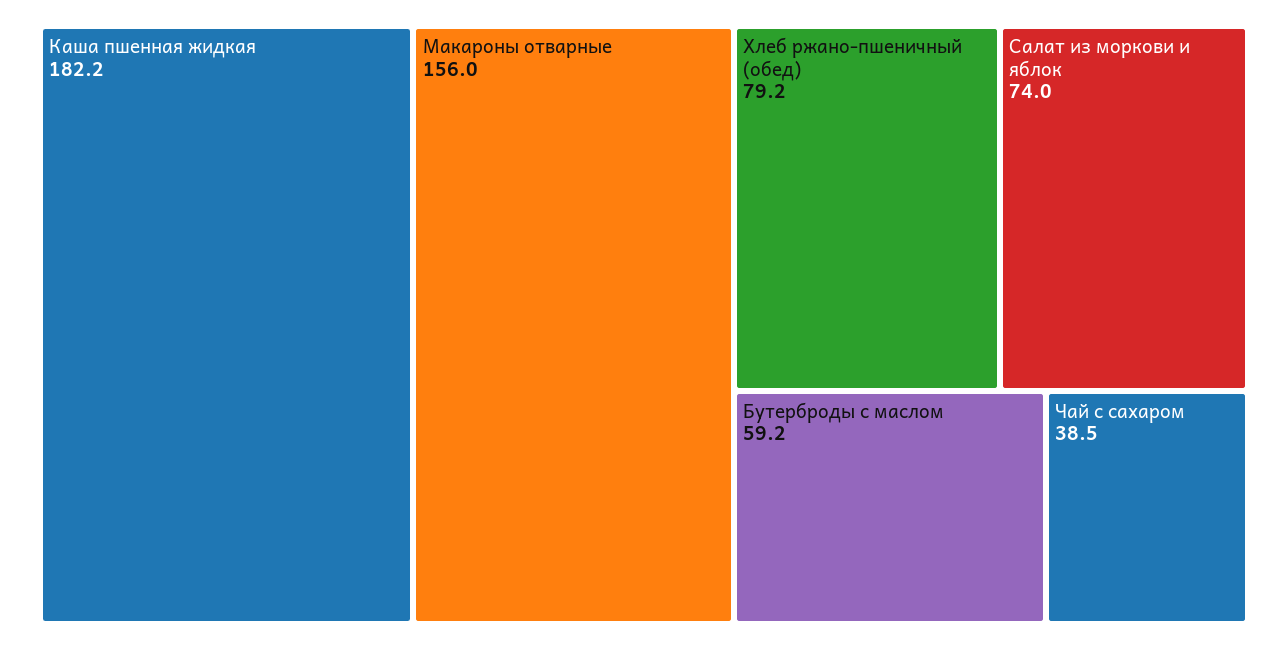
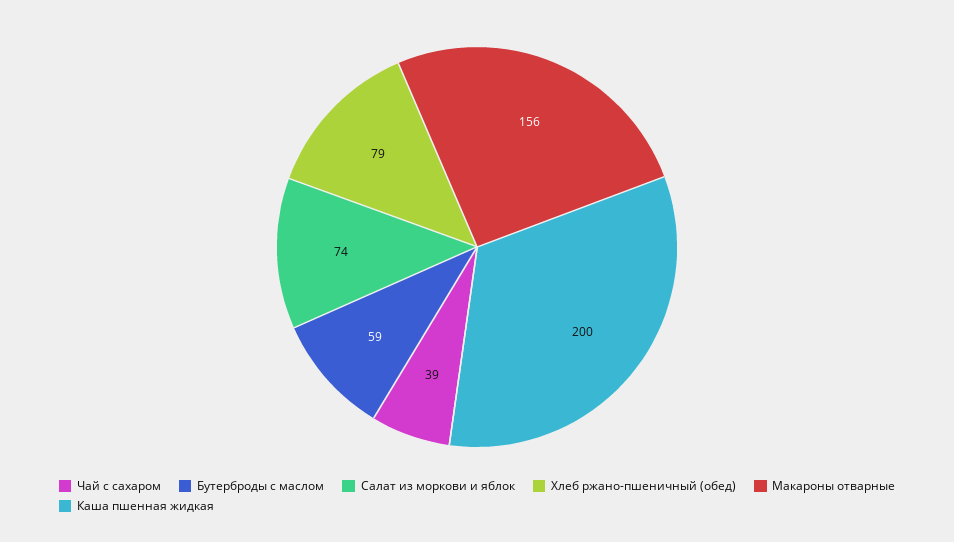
Каша пшенная жидкая: 182.2 -> 200

